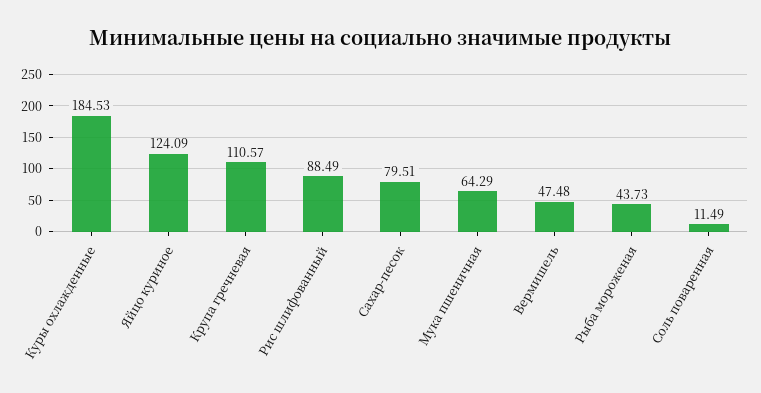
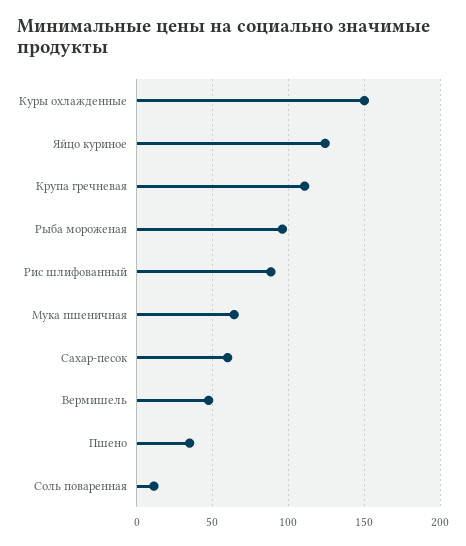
Куры охлажденные: 184.53 -> 150
Сахар-песок: 79.51 -> 60
Рыба мороженая: 43.73 -> 95
Пшено: none -> 35

